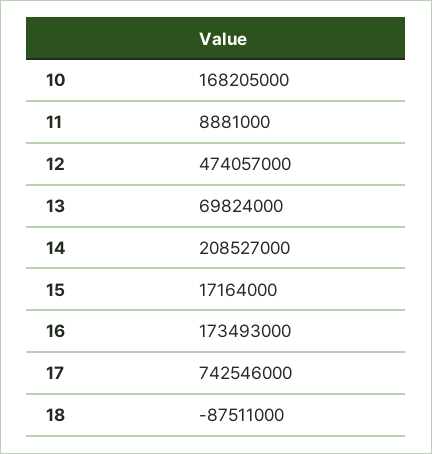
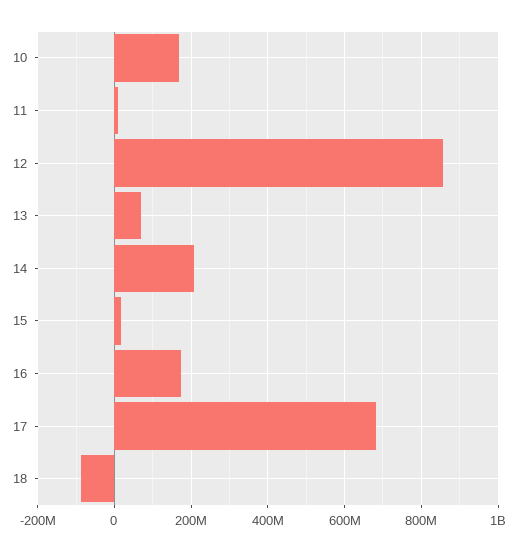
12: 474057000 -> 860000000
17: 742546000 -> 680000000

